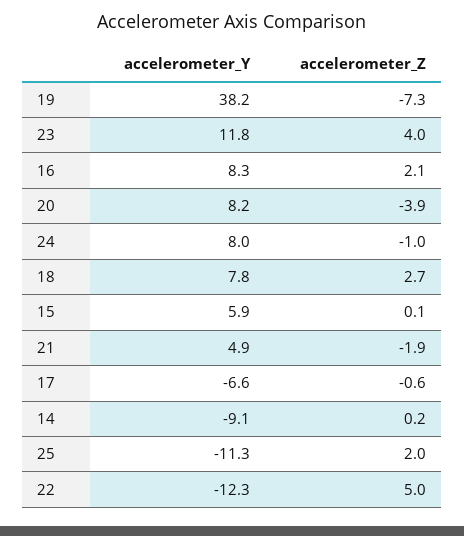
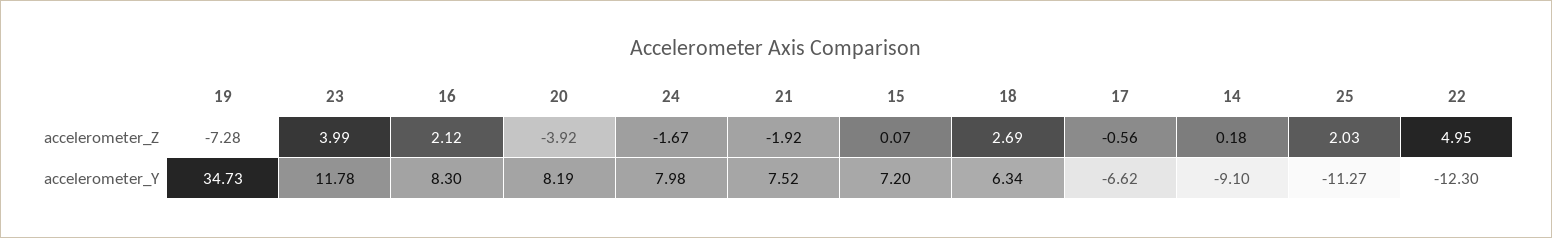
accelerometer_Y, 19: 38.2 -> 34.73
accelerometer_Z, 24: -1 -> -1.67
accelerometer_Y, 18: 7.8 -> 6.34
accelerometer_Y, 15: 5.9 -> 7.2
accelerometer_Y, 21: 4.9 -> 7.52

